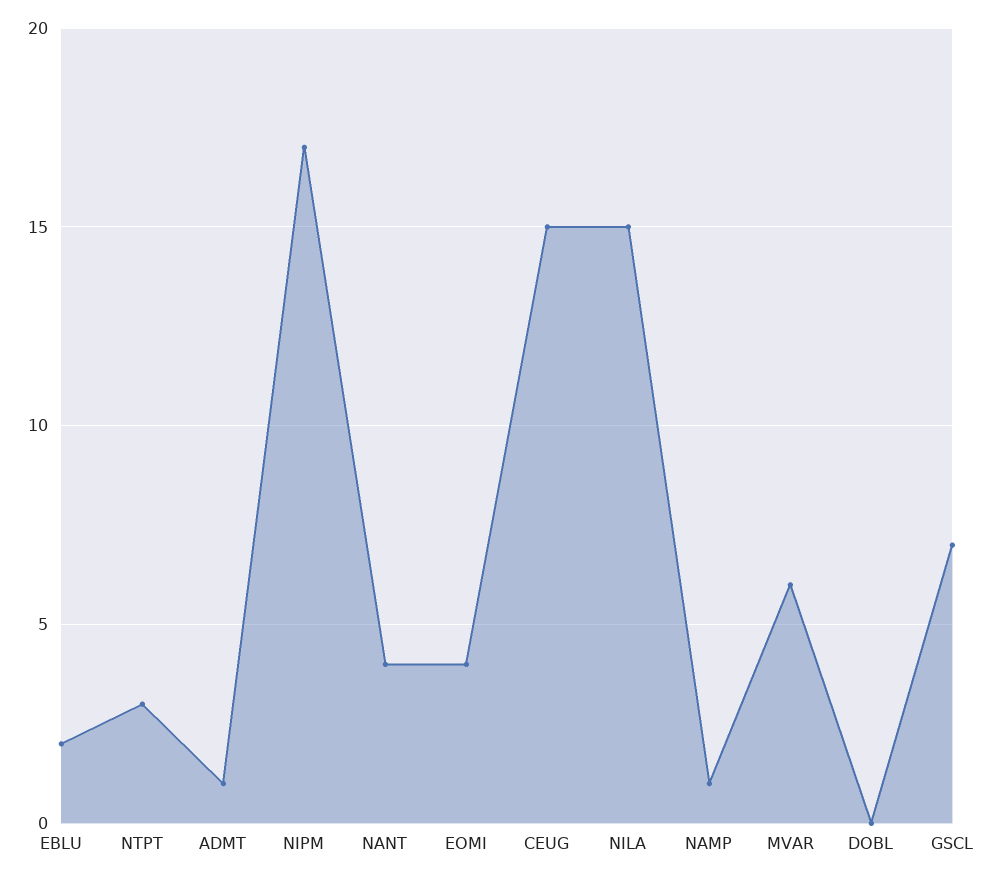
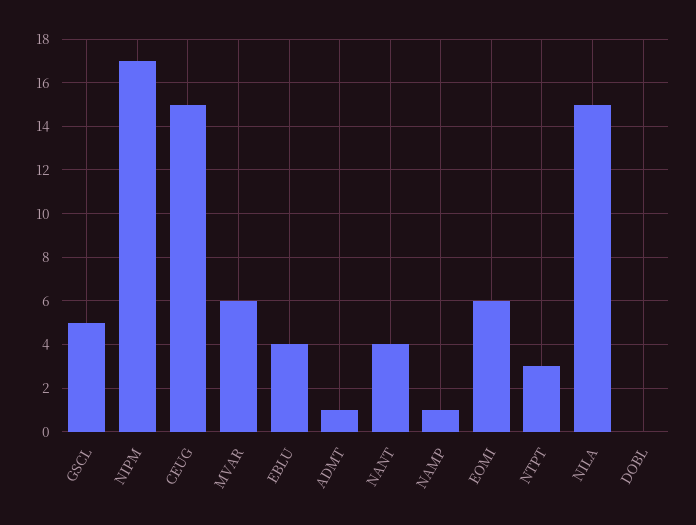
EBLU: 2 -> 4
EOMI: 4 -> 6
GSCL: 7 -> 5

